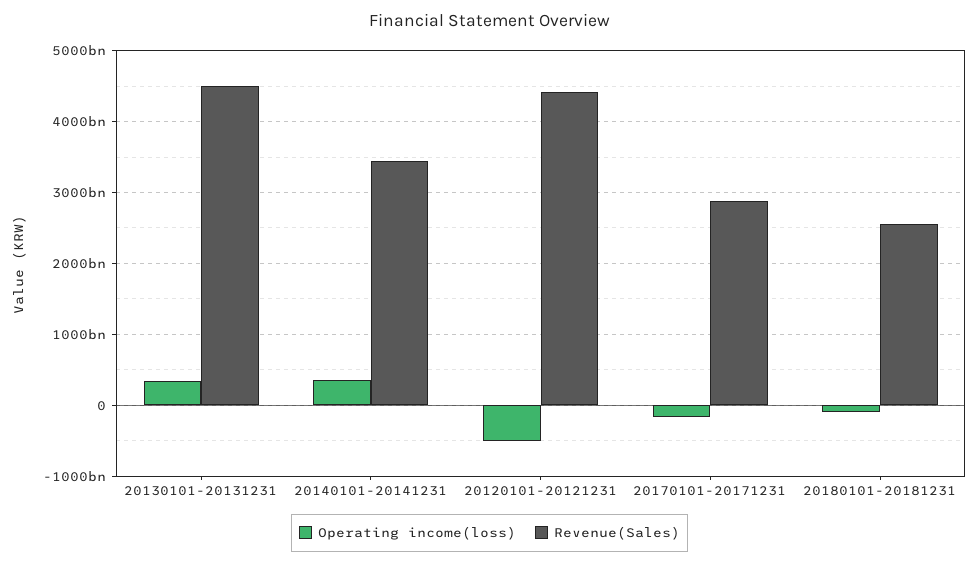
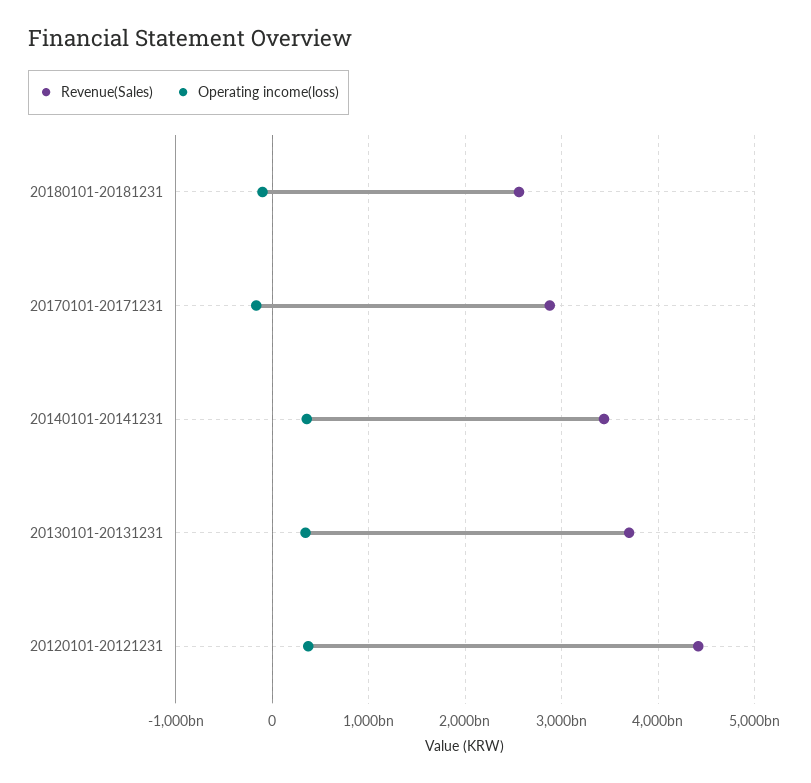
Revenue(Sales), 20130101-20131231: 4500000000000 -> 3700000000000
Operating income(loss), 20120101-20121231: -500000000000 -> 400000000000

